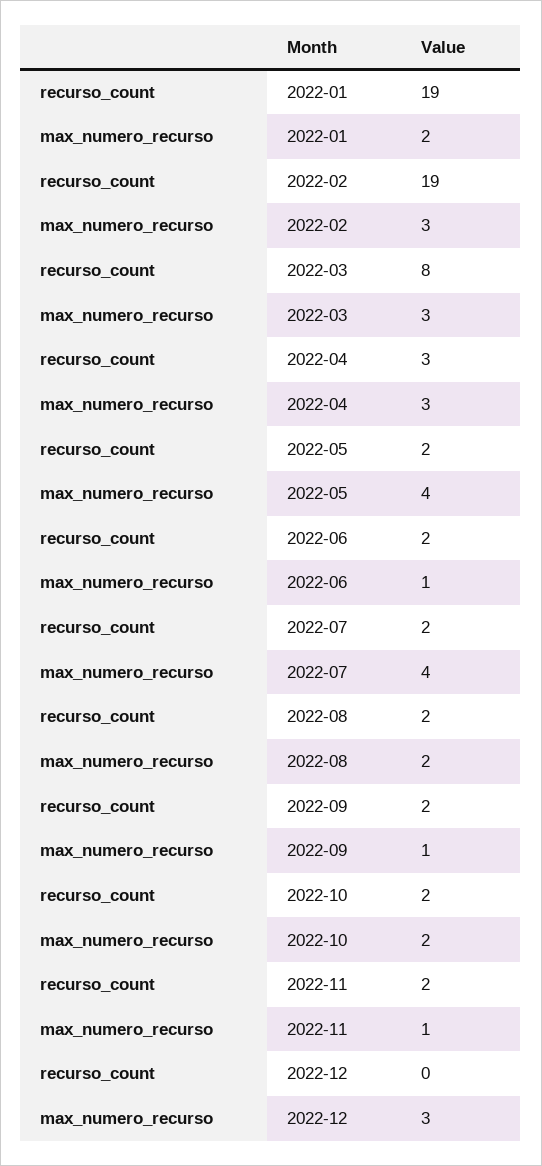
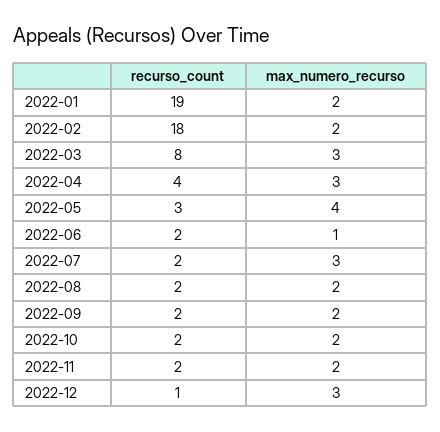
recurso_count, 2022-02: 19 -> 18
max_numero_recurso, 2022-02: 3 -> 2
recurso_count, 2022-04: 3 -> 4
recurso_count, 2022-05: 2 -> 3
max_numero_recurso, 2022-07: 4 -> 3
max_numero_recurso, 2022-09: 1 -> 2
max_numero_recurso, 2022-11: 1 -> 2
recurso_count, 2022-12: 0 -> 1

